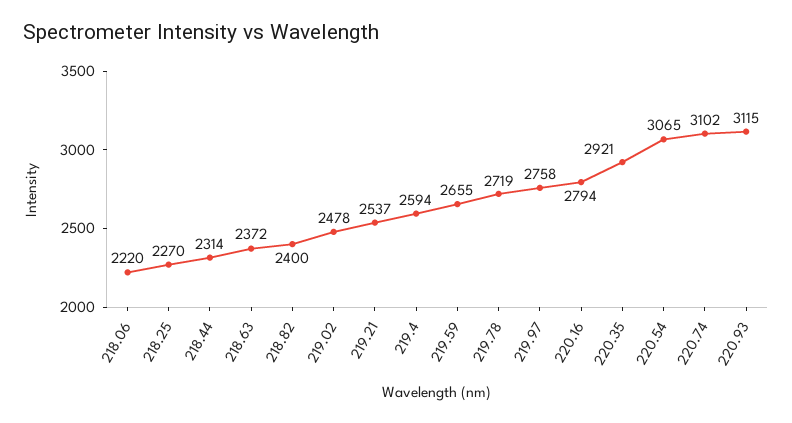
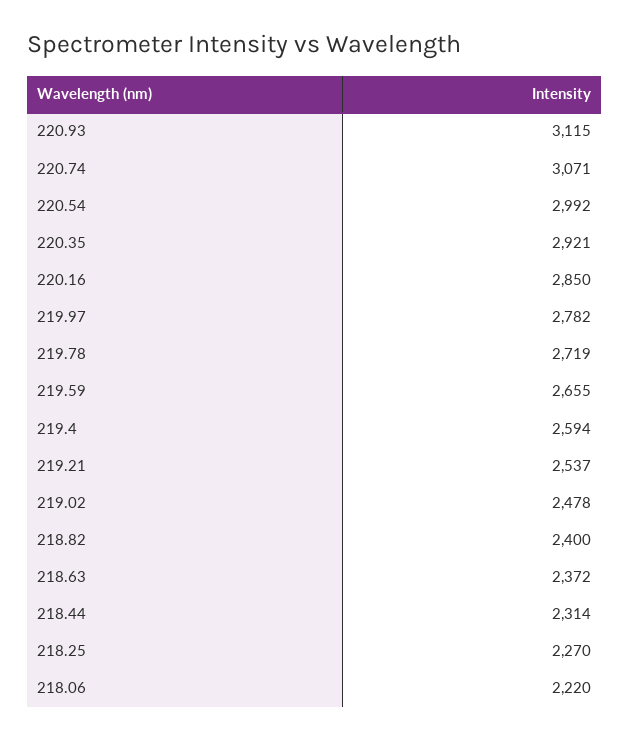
219.97: 2758 -> 2782
220.16: 2794 -> 2850
220.54: 3065 -> 2992
220.74: 3102 -> 3071

